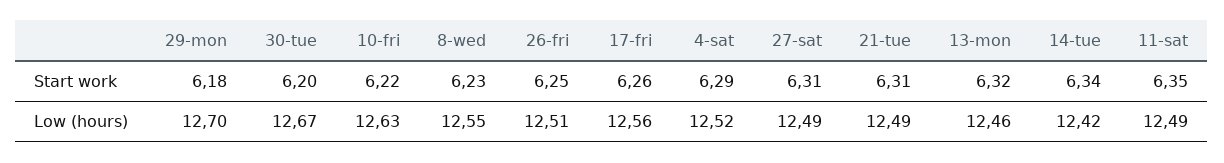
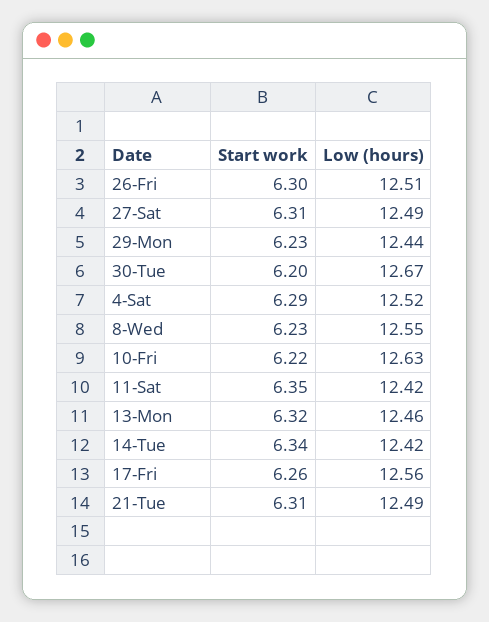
29-mon, Start work: 6.18 -> 6.23
26-fri, Start work: 6.25 -> 6.3
29-mon, Low (hours): 12.7 -> 12.44
11-sat, Low (hours): 12.49 -> 12.42

